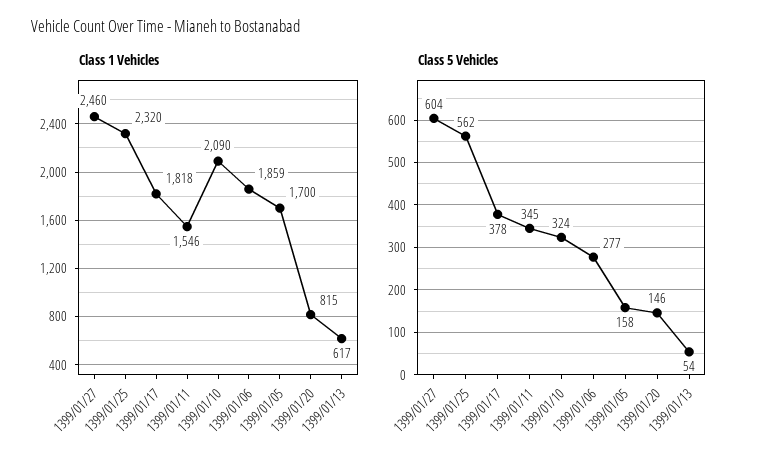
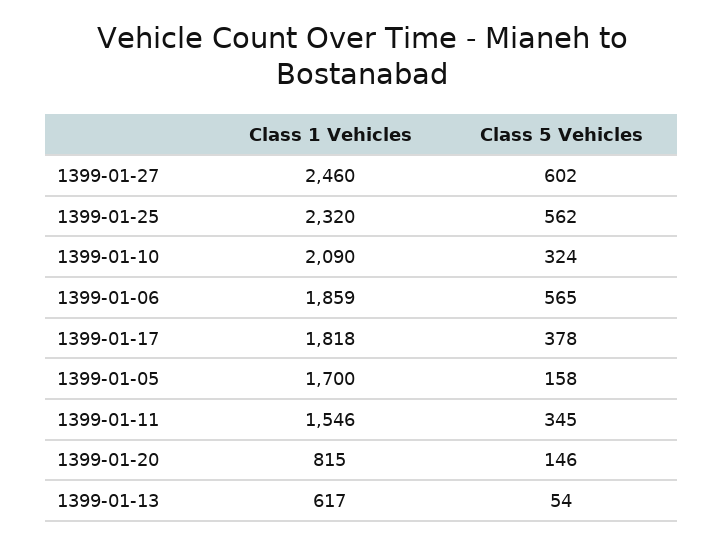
Class 5 Vehicles, 1399/01/27: 604 -> 602
Class 5 Vehicles, 1399/01/06: 277 -> 565

